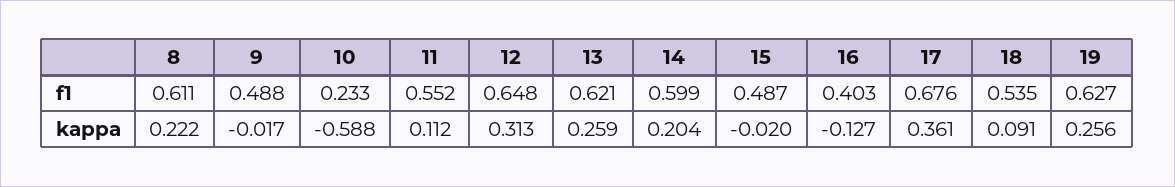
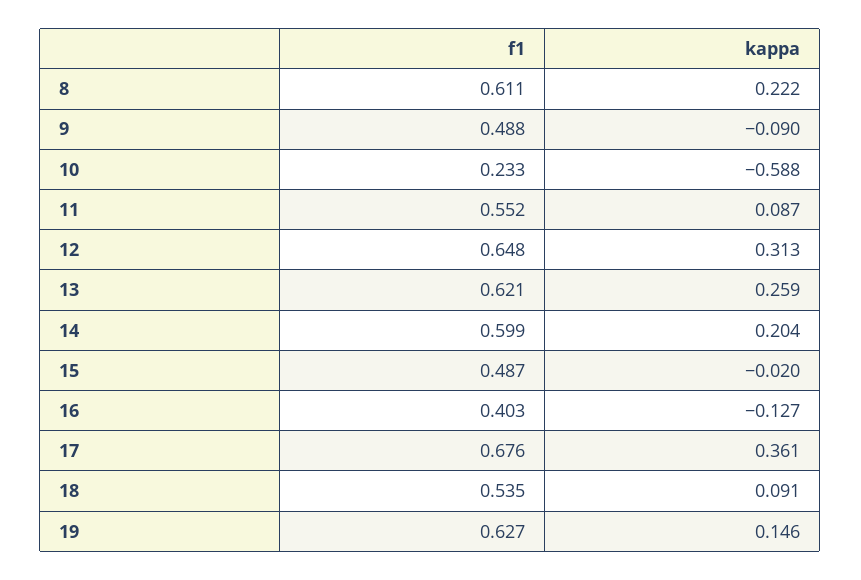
9, kappa: -0.017 -> -0.09
11, kappa: 0.112 -> 0.087
19, kappa: 0.256 -> 0.146

